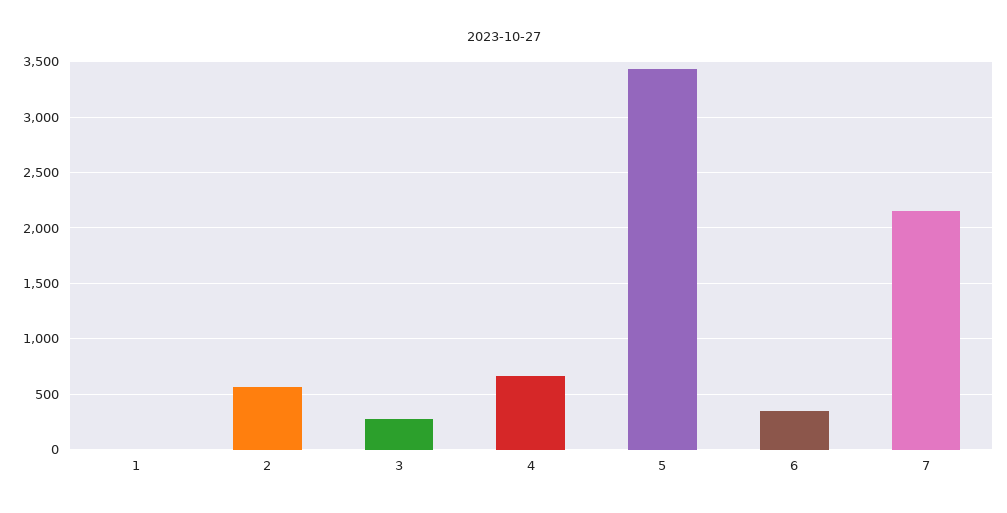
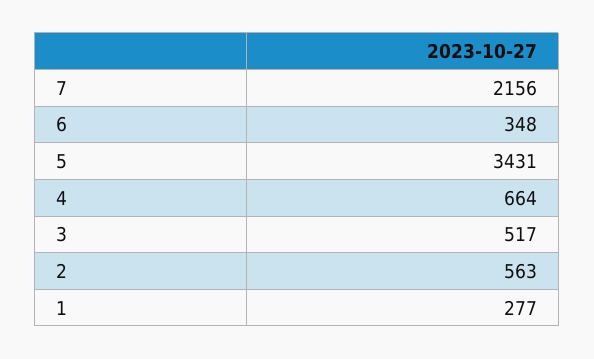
1: 0 -> 277
3: 300 -> 517

